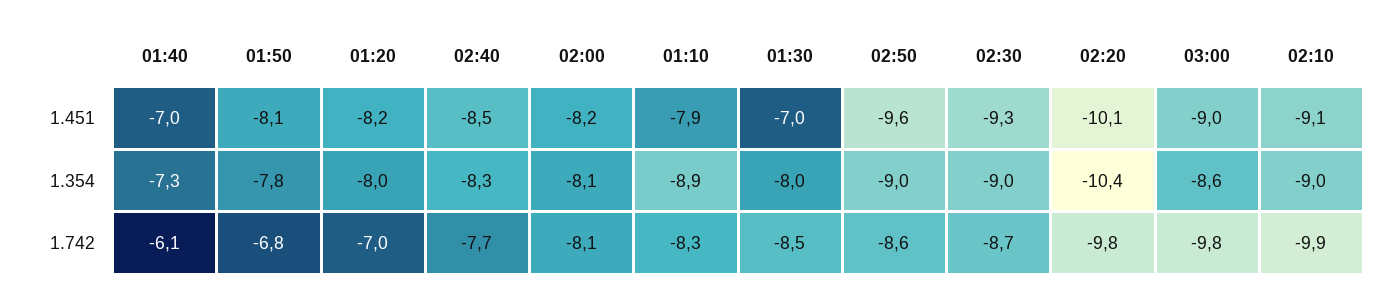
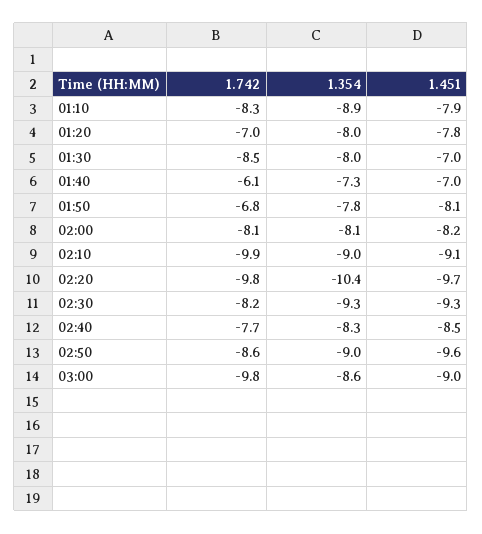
01:20, 1.451: -8.2 -> -7.8
02:20, 1.451: -10.1 -> -9.7
02:30, 1.354: -9 -> -9.3
02:30, 1.742: -8.7 -> -8.2

